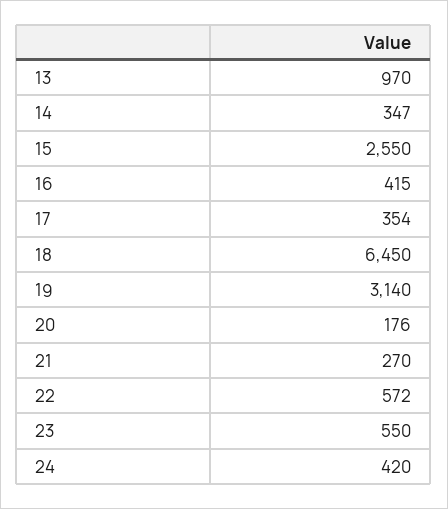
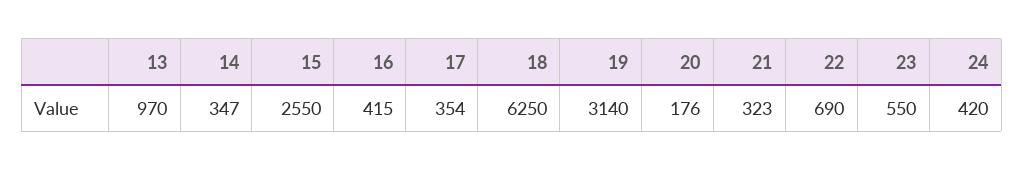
18: 6450 -> 6250
21: 270 -> 323
22: 572 -> 690

